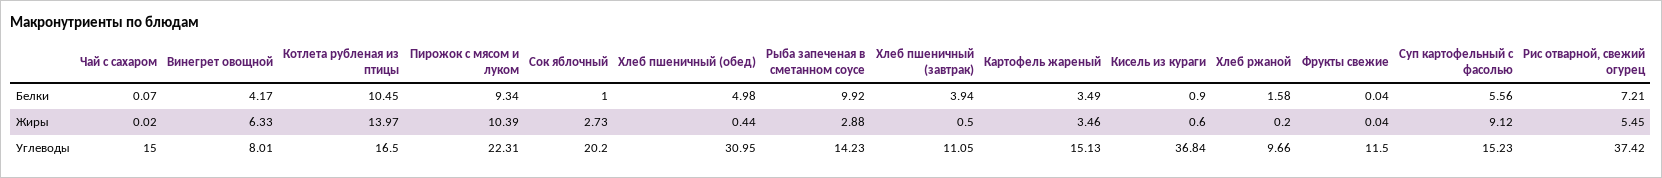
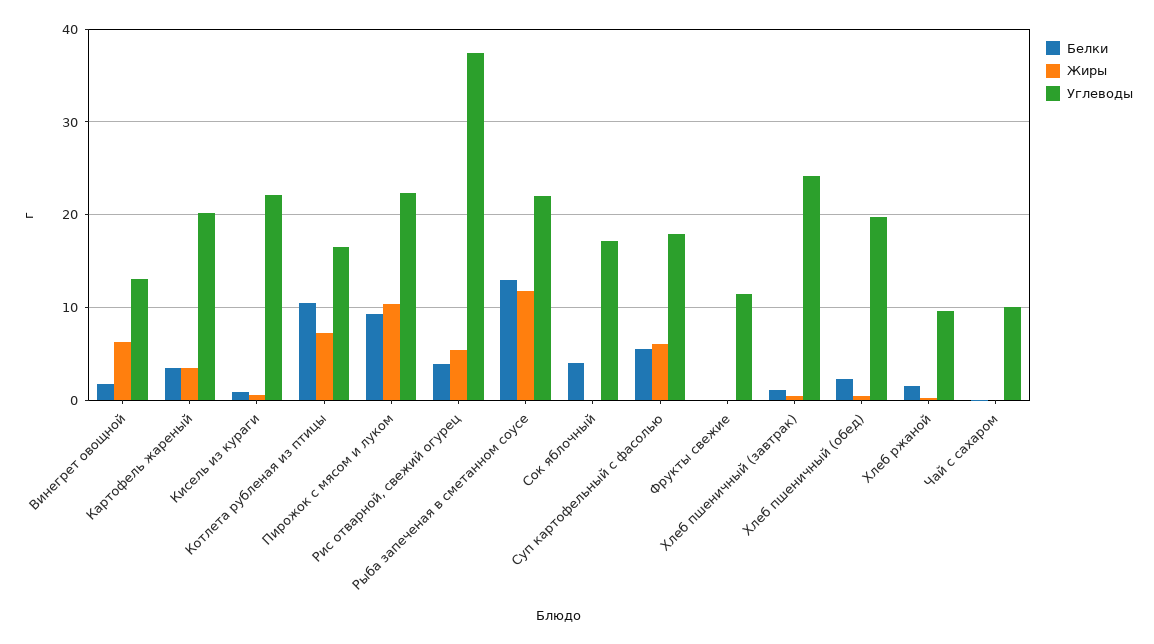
Белки, Винегрет овощной: 4.17 -> 2
Белки, Сок яблочный: 1 -> 4
Белки, Хлеб пшеничный (обед): 4.98 -> 2
Белки, Рыба запеченая в сметанном соусе: 9.92 -> 13
Белки, Хлеб пшеничный (завтрак): 3.94 -> 1
Белки, Рис отварной, свежий огурец: 7.21 -> 4
Жиры, Котлета рубленая из птицы: 13.97 -> 7
Жиры, Сок яблочный: 2.73 -> 0
Жиры, Рыба запеченая в сметанном соусе: 2.88 -> 12
Жиры, Суп картофельный с фасолью: 9.12 -> 6
Углеводы, Чай с сахаром: 15 -> 10
Углеводы, Винегрет овощной: 8.01 -> 13
Углеводы, Сок яблочный: 20.2 -> 17
Углеводы, Хлеб пшеничный (обед): 30.95 -> 20
Углеводы, Рыба запеченая в сметанном соусе: 14.23 -> 22
Углеводы, Хлеб пшеничный (завтрак): 11.05 -> 24
Углеводы, Картофель жареный: 15.13 -> 20
Углеводы, Кисель из кураги: 36.84 -> 22
Углеводы, Суп картофельный с фасолью: 15.23 -> 18

